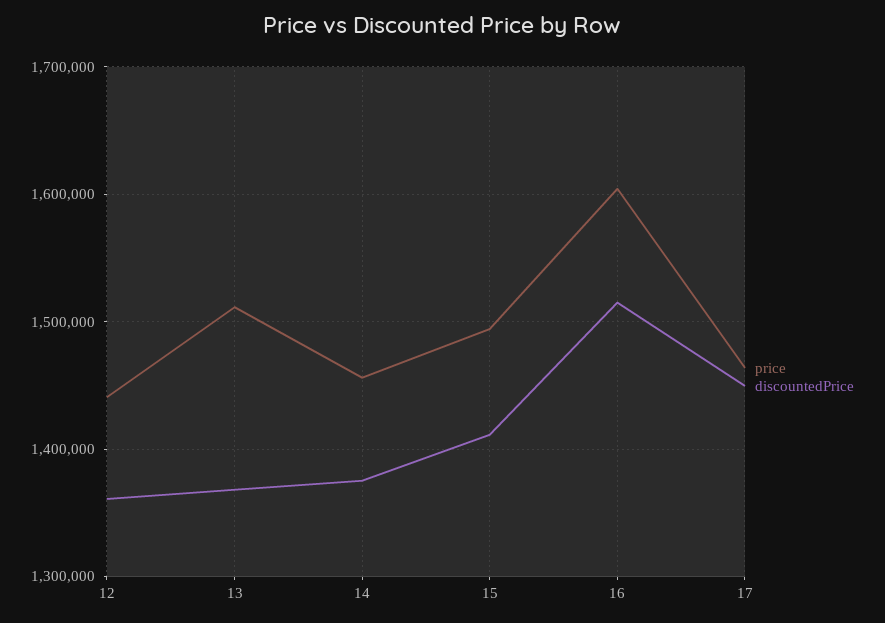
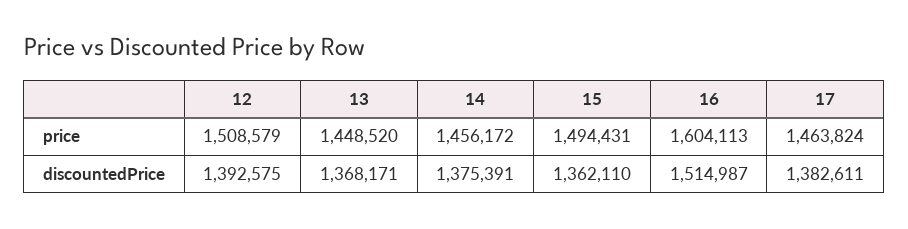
price, 12: 1440000 -> 1508579
discountedPrice, 12: 1360000 -> 1392575
price, 13: 1510000 -> 1448520
discountedPrice, 15: 1410000 -> 1362110
discountedPrice, 17: 1450000 -> 1382611

